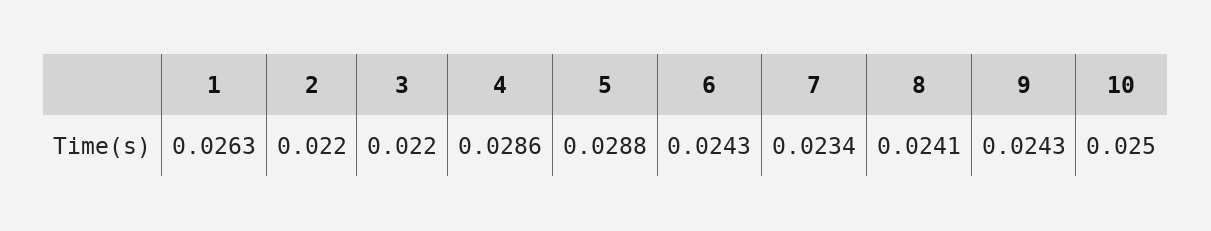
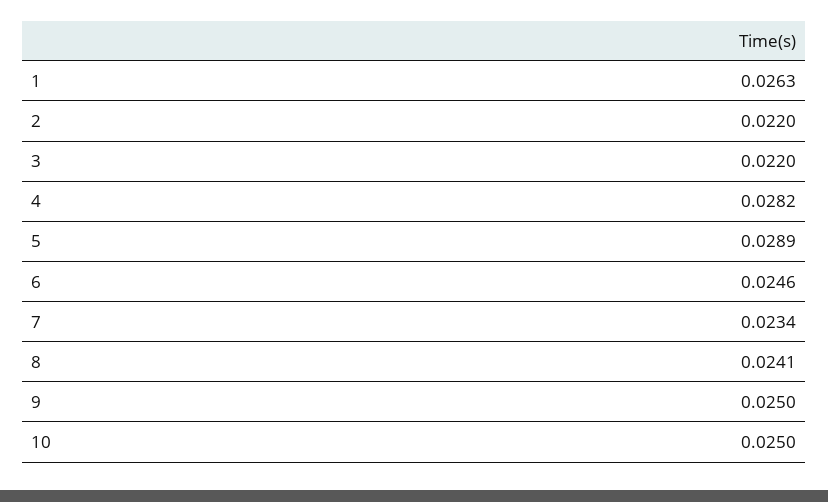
4: 0.0286 -> 0.0282
5: 0.0288 -> 0.0289
6: 0.0243 -> 0.0246
9: 0.0243 -> 0.025

